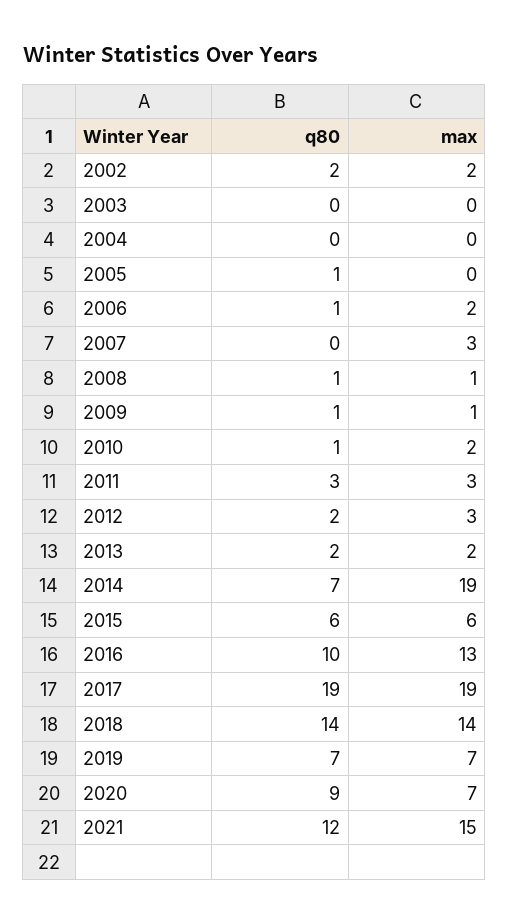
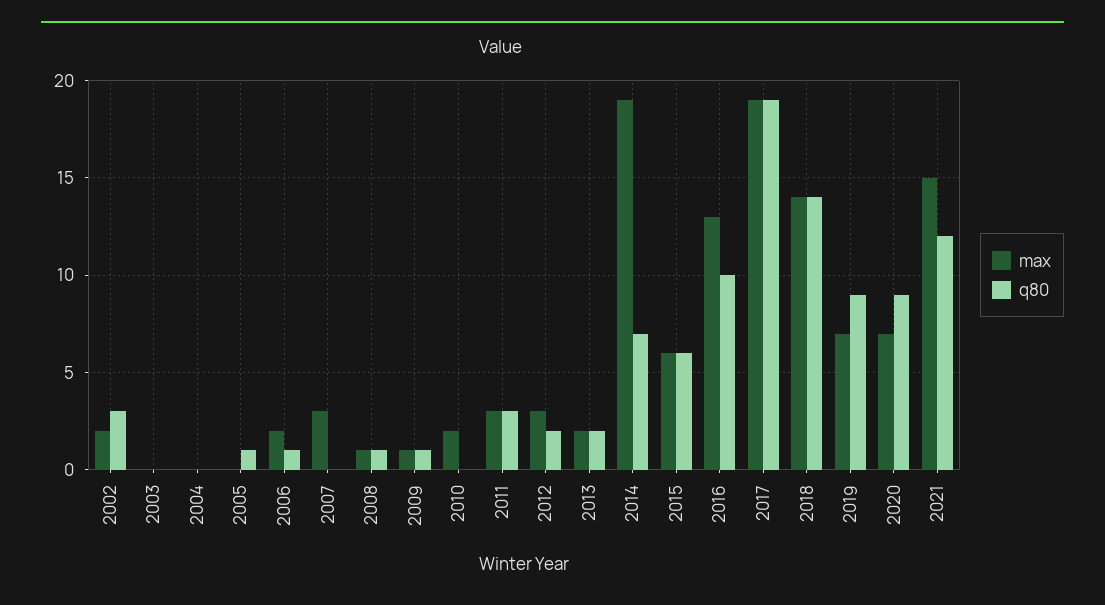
q80, 2002: 2 -> 3
q80, 2010: 1 -> 0
q80, 2019: 7 -> 9

